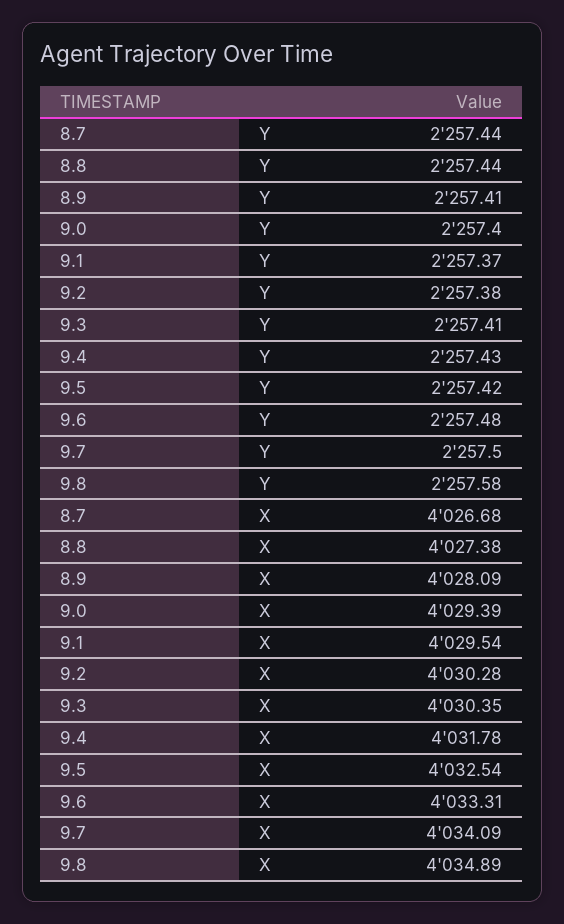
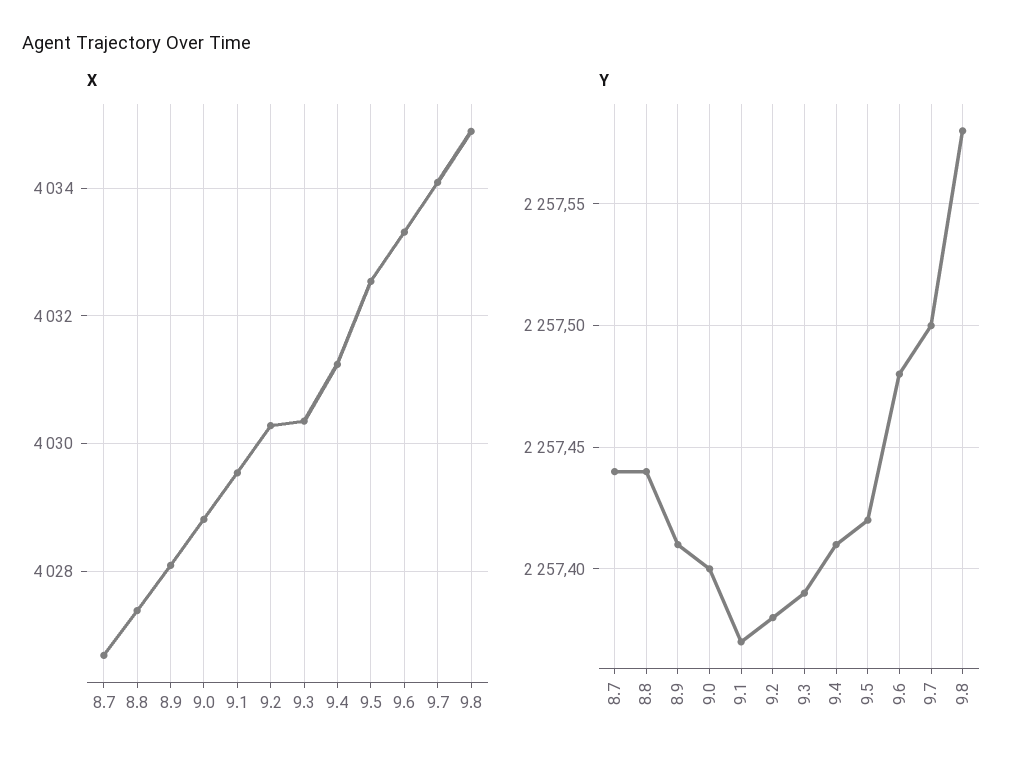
Y, 9.3: 2257.41 -> 2257.39
Y, 9.4: 2257.43 -> 2257.41
X, 9.0: 4029.39 -> 4028.8
X, 9.4: 4031.78 -> 4031.2

